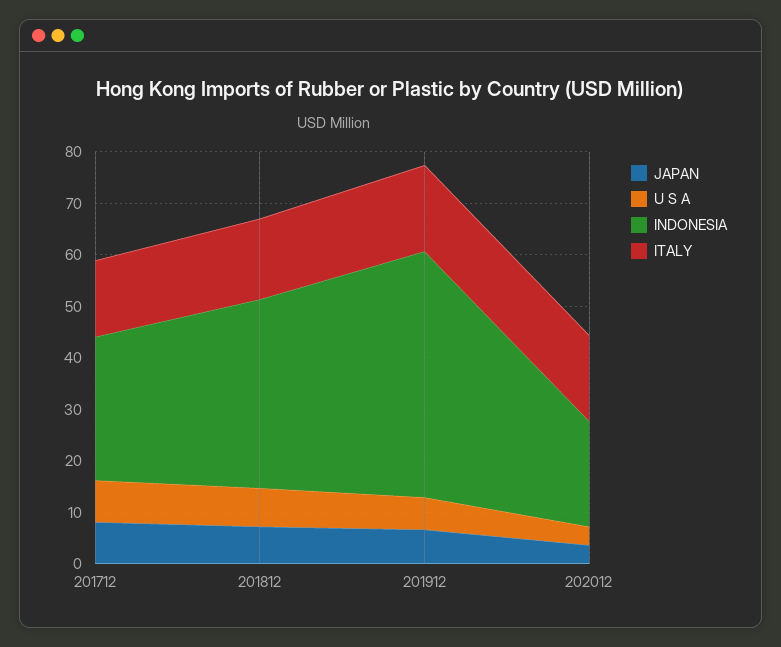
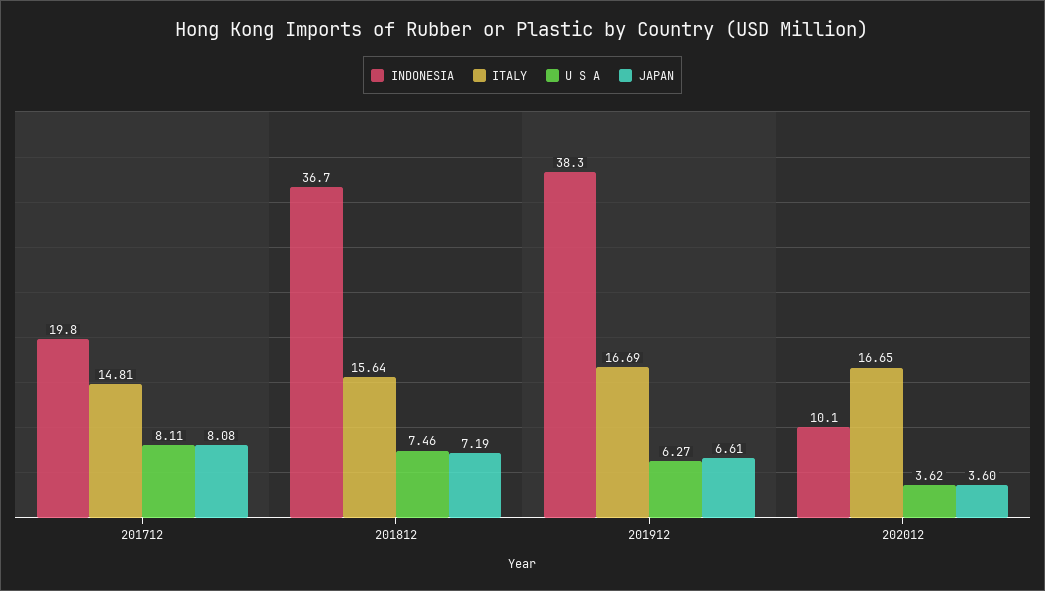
INDONESIA, 201712: 28 -> 19.8
INDONESIA, 201912: 48 -> 38.3
INDONESIA, 202012: 20 -> 10.1

